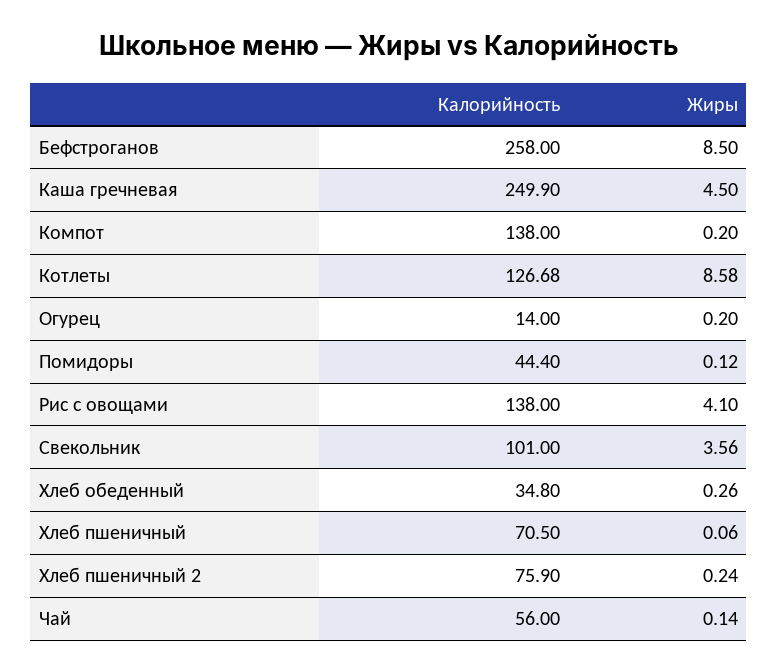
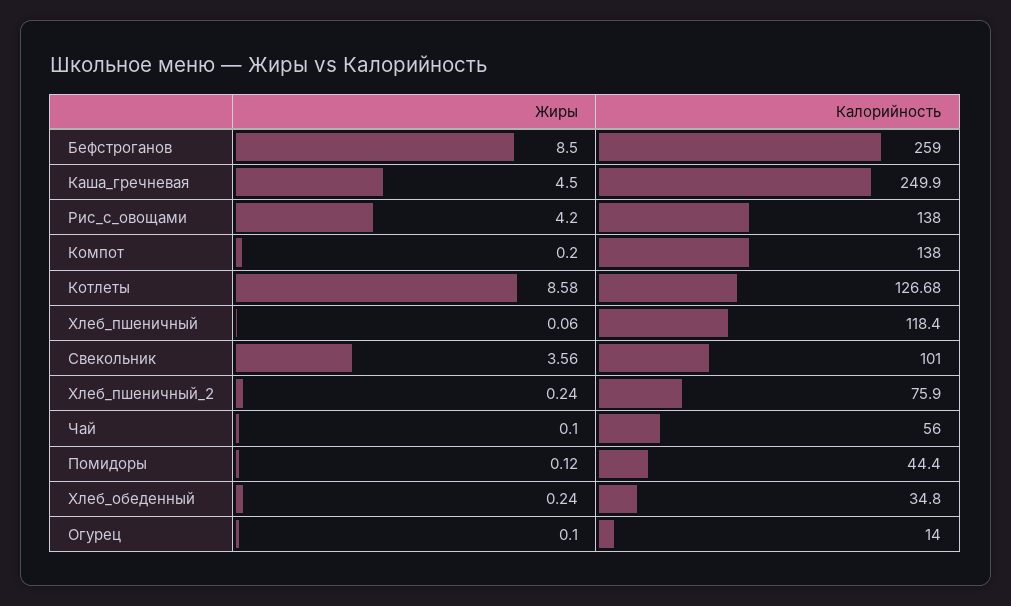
Калорийность, Бефстроганов: 258 -> 259
Жиры, Огурец: 0.2 -> 0.1
Жиры, Рис с овощами: 4.1 -> 4.2
Жиры, Хлеб обеденный: 0.26 -> 0.24
Калорийность, Хлеб пшеничный: 70.5 -> 118.4
Жиры, Чай: 0.14 -> 0.1

